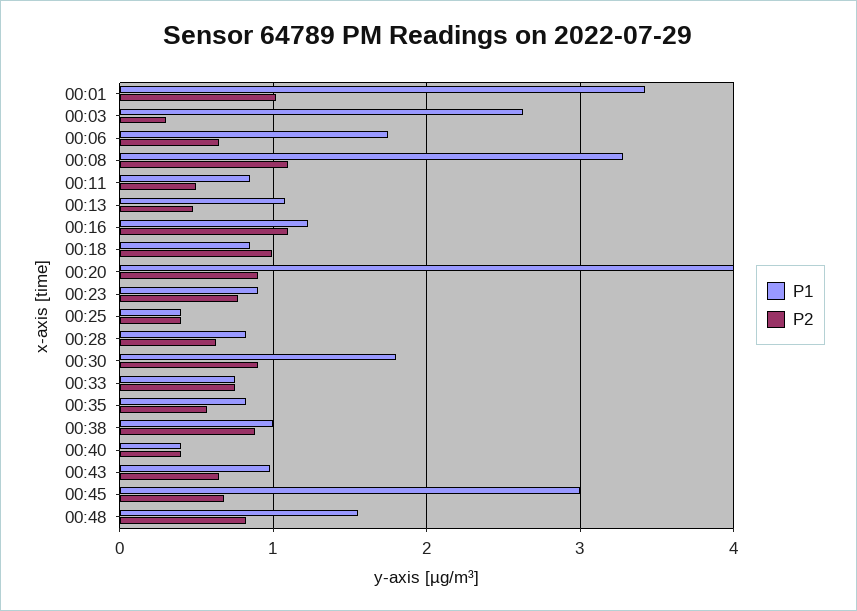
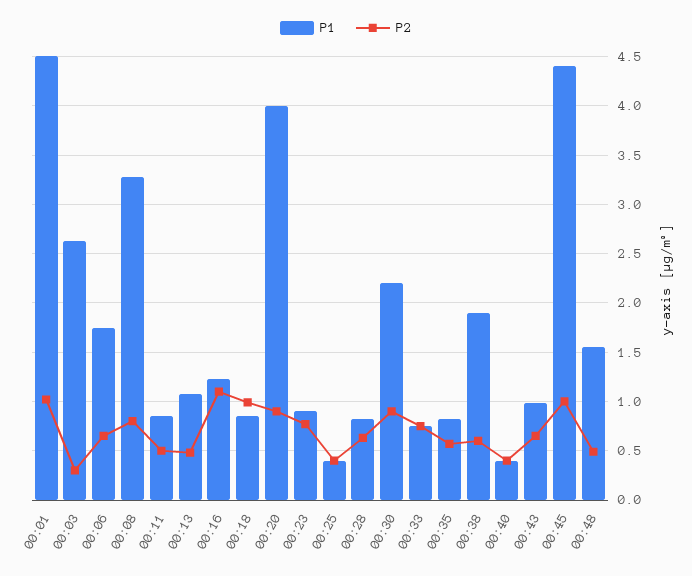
P1, 00:01: 3.4 -> 4.5
P2, 00:08: 1.1 -> 0.8
P1, 00:30: 1.8 -> 2.2
P1, 00:38: 1 -> 1.9
P2, 00:38: 0.9 -> 0.6
P1, 00:45: 3 -> 4.4
P2, 00:45: 0.7 -> 1
P2, 00:48: 0.8 -> 0.5

